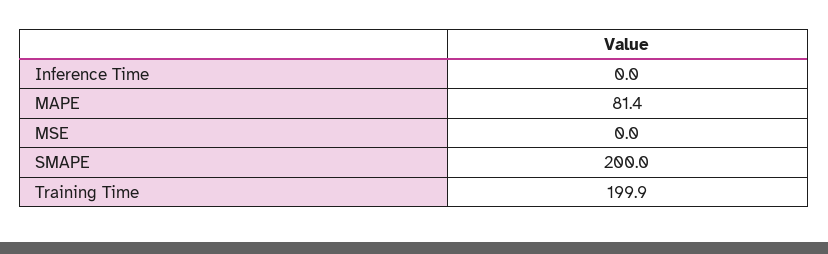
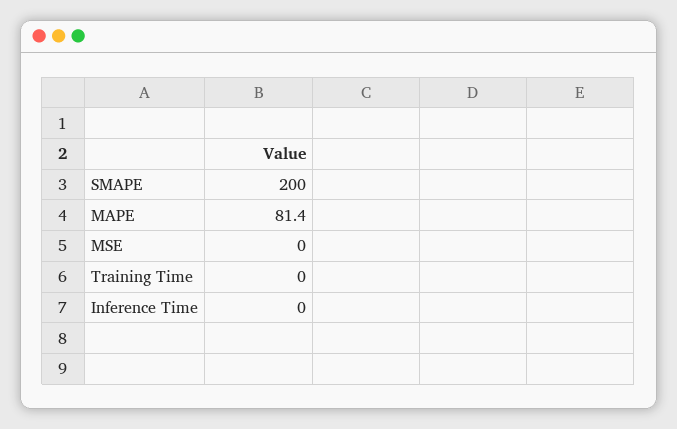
Training Time: 199.9 -> 0

